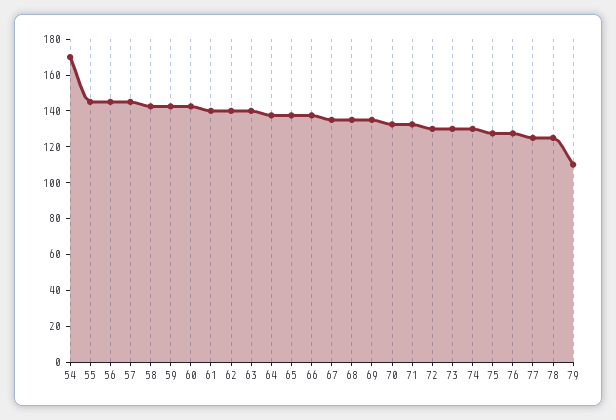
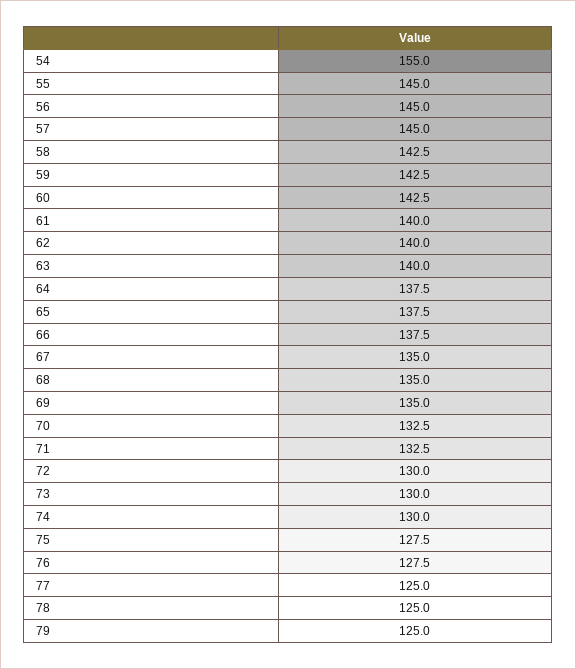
54: 170 -> 155
79: 110 -> 125

